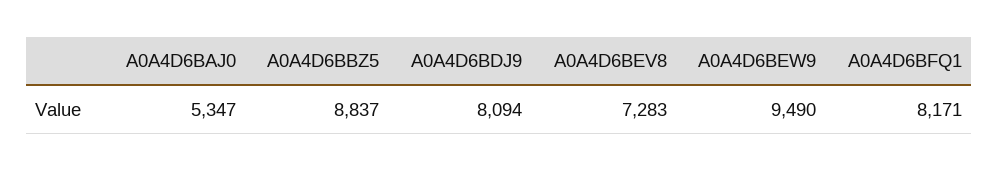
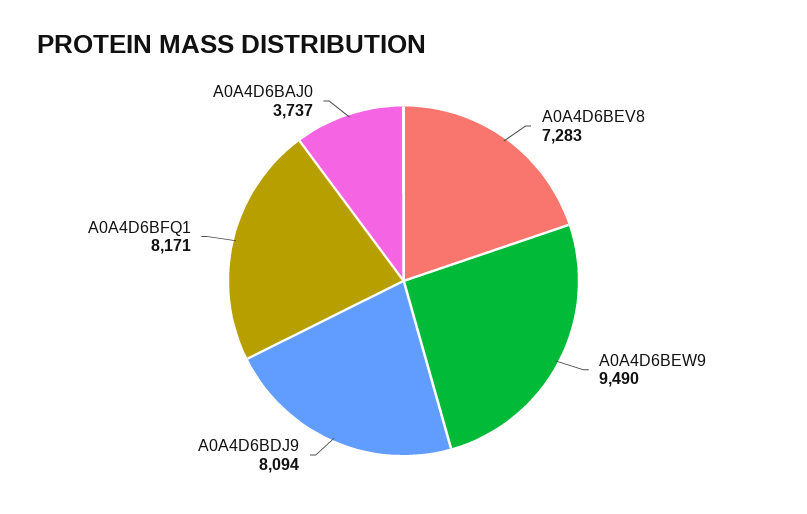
A0A4D6BAJ0: 5347 -> 3737
A0A4D6BBZ5: 8837 -> none

